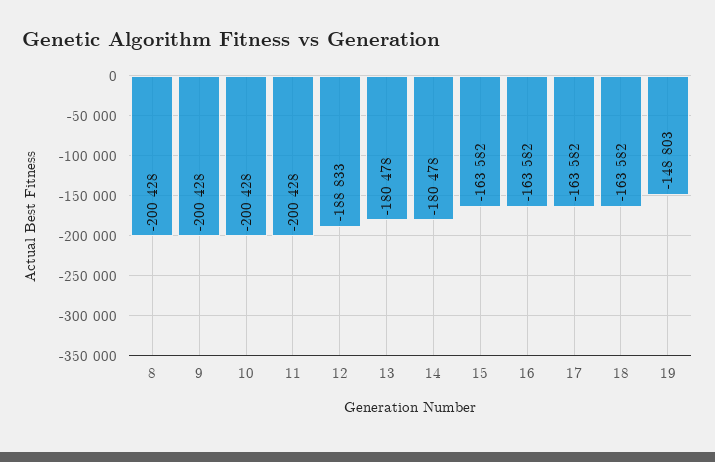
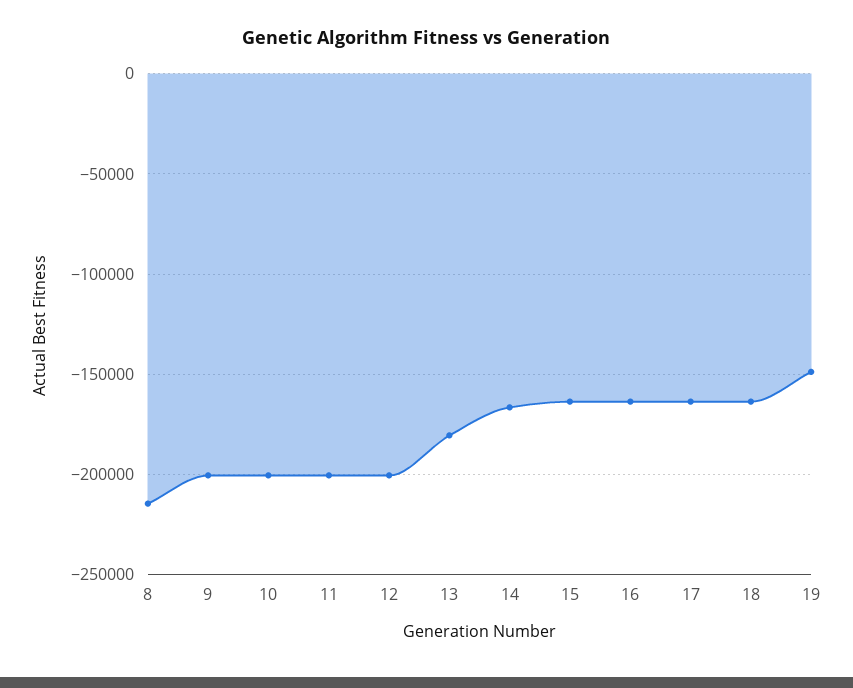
8: -200428 -> -215000
12: -188833 -> -200000
14: -180478 -> -165000

